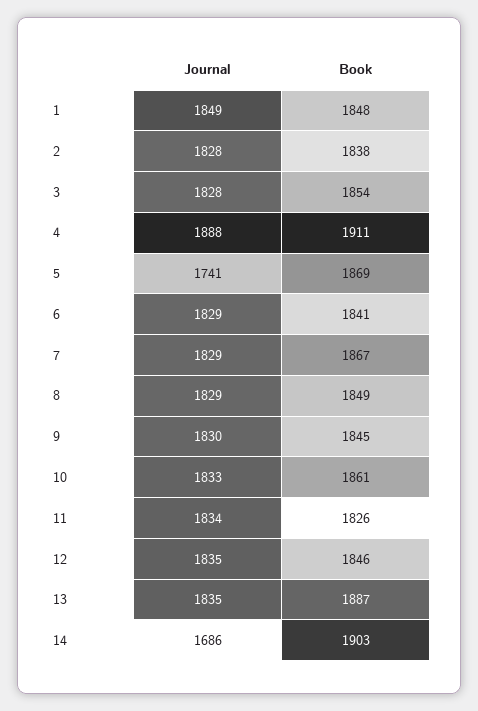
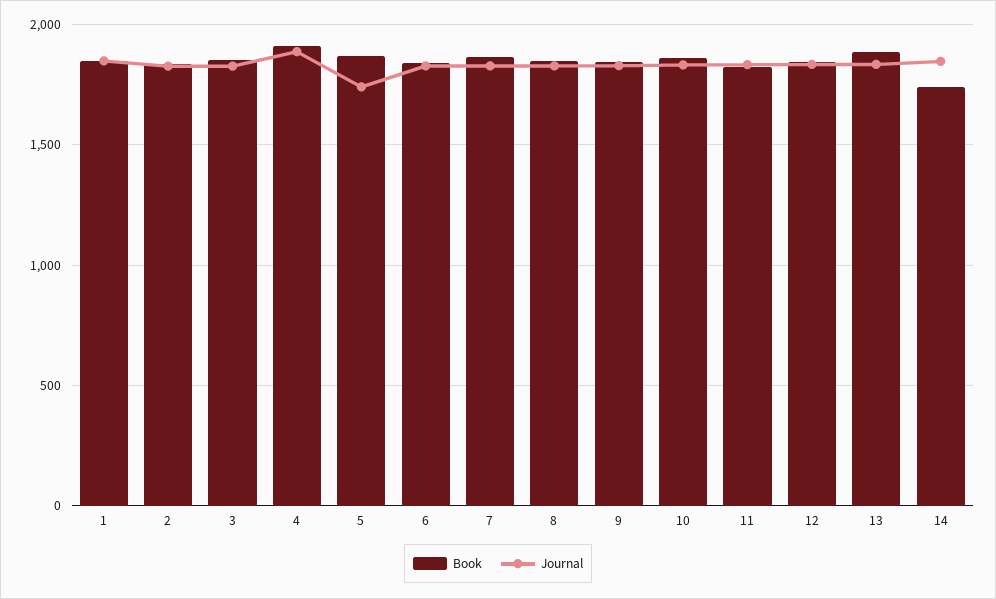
Journal, 14: 1686 -> 1850
Book, 14: 1903 -> 1750

